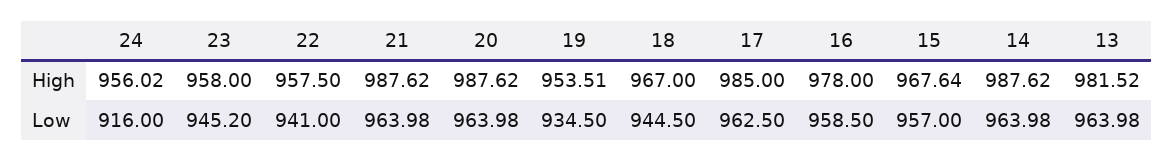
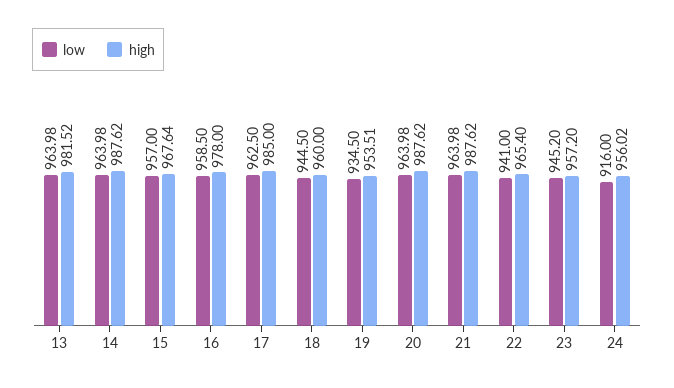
High, 23: 958 -> 957.2
High, 22: 957.5 -> 965.4
High, 18: 967 -> 960

